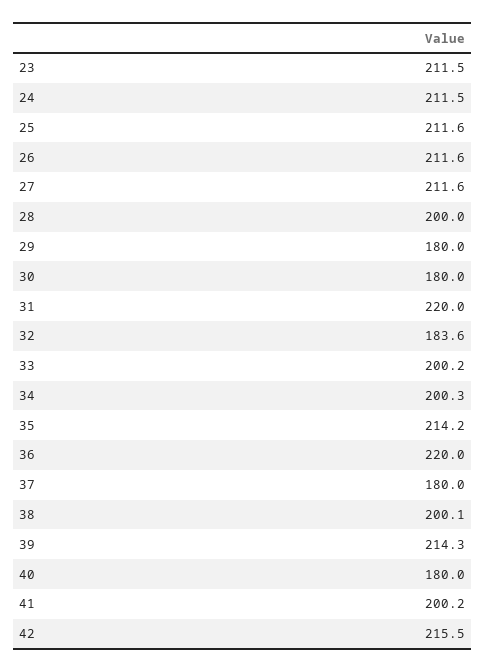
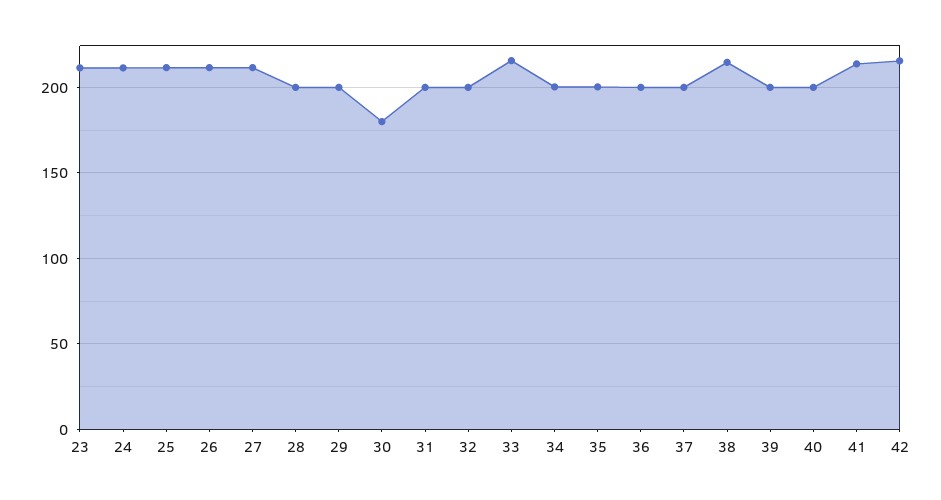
29: 180 -> 200
31: 220 -> 200
32: 183.6 -> 200
33: 200.2 -> 215
35: 214.2 -> 200
36: 220 -> 200
37: 180 -> 200
38: 200.1 -> 215
39: 214.3 -> 200
40: 180 -> 200
41: 200.2 -> 215

